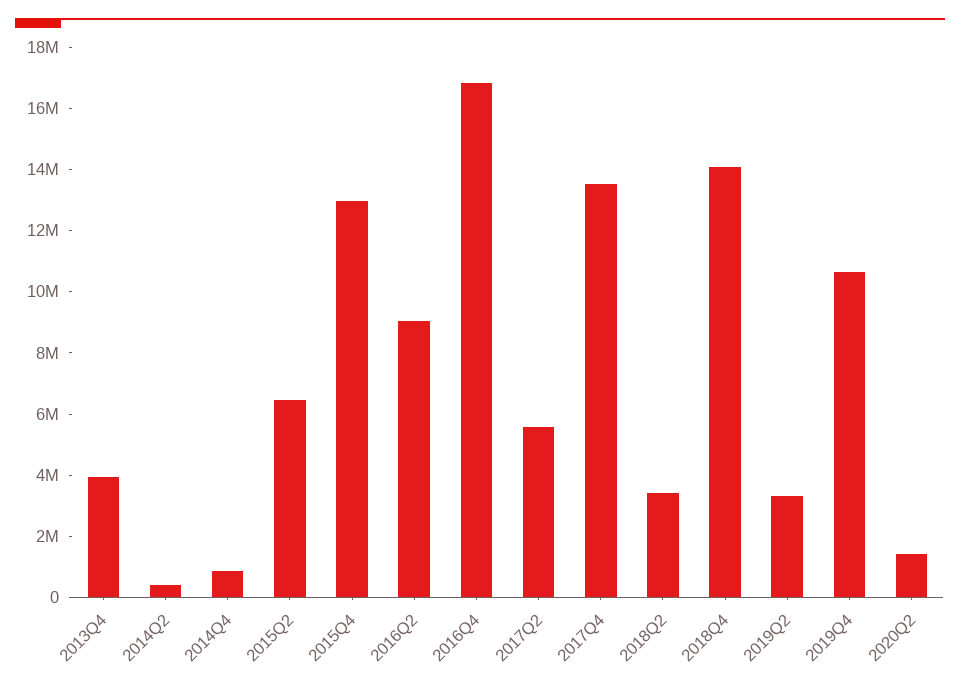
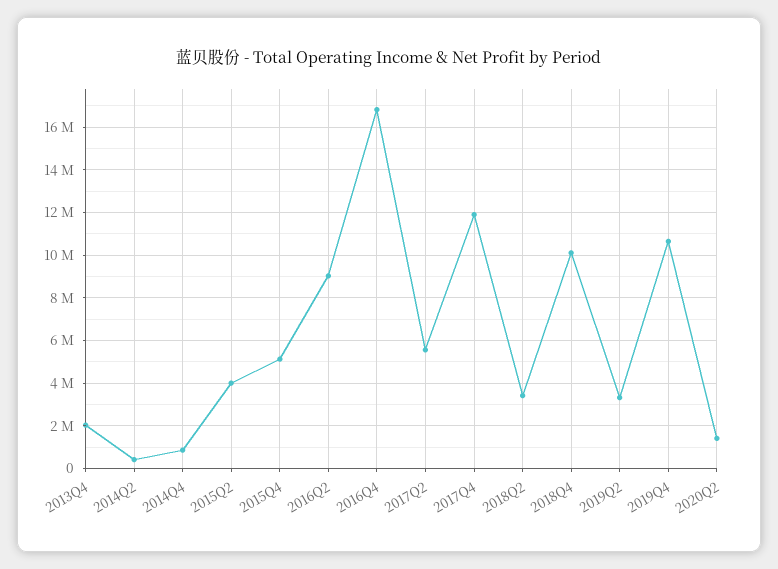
2013Q4: 4000000 -> 2000000
2015Q2: 6500000 -> 4000000
2015Q4: 13000000 -> 5000000
2017Q4: 13500000 -> 12000000
2018Q4: 14000000 -> 10000000

